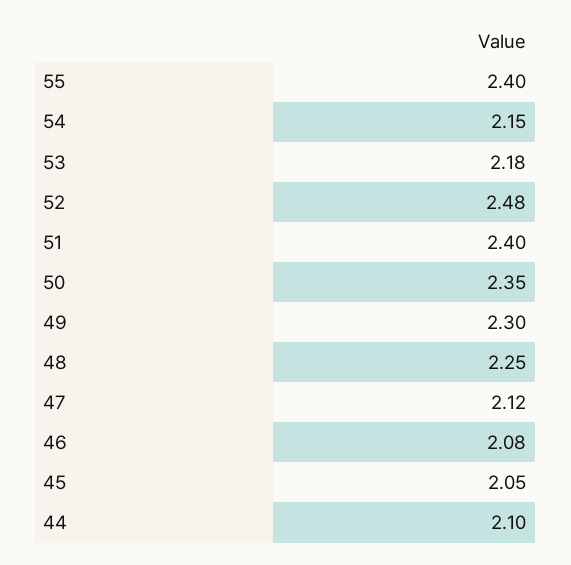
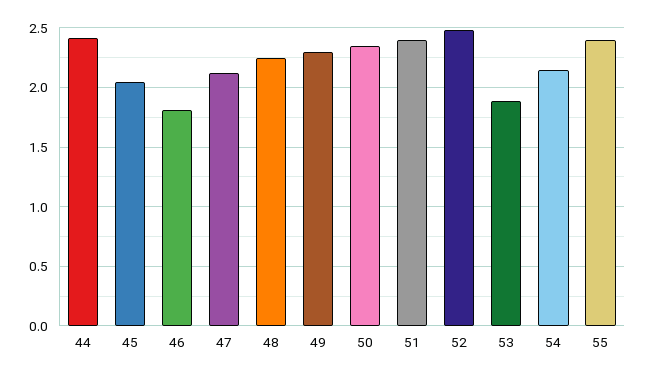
53: 2.18 -> 1.9
46: 2.08 -> 1.8
44: 2.1 -> 2.4

